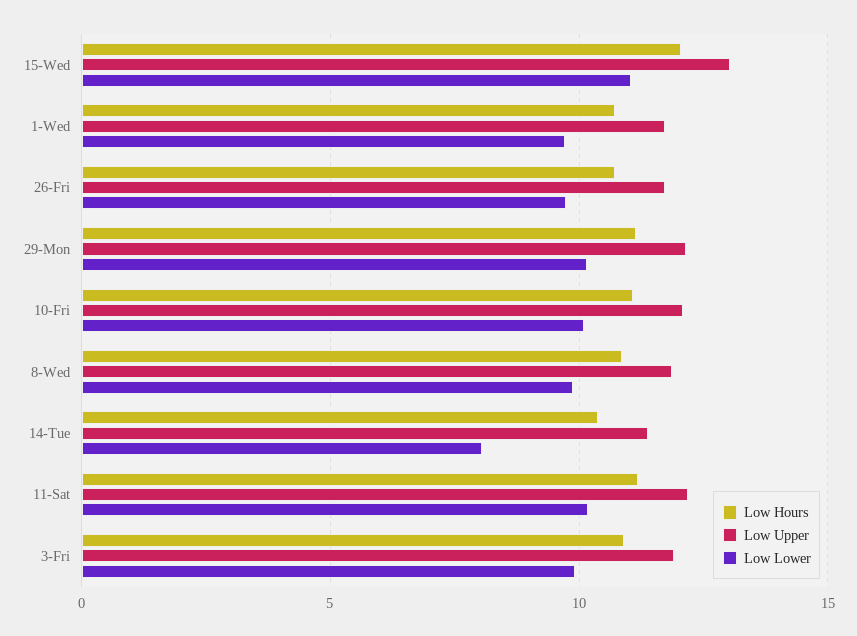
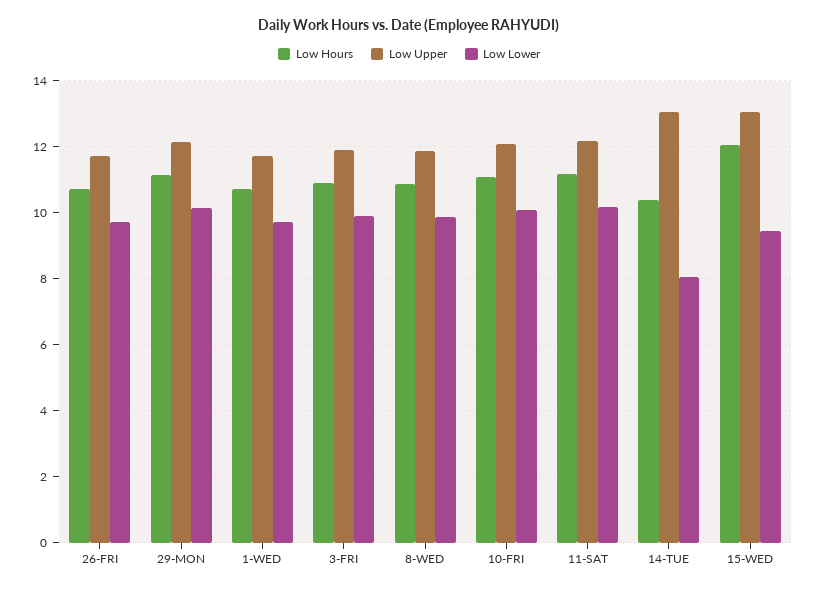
Low Lower, 15-Wed: 11 -> 9.4
Low Upper, 14-Tue: 11.5 -> 13

